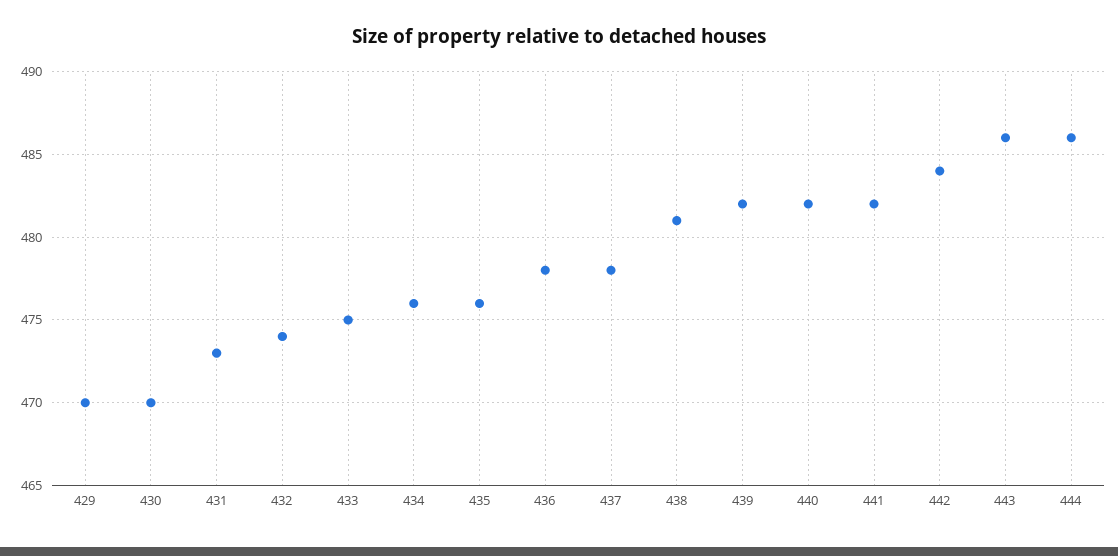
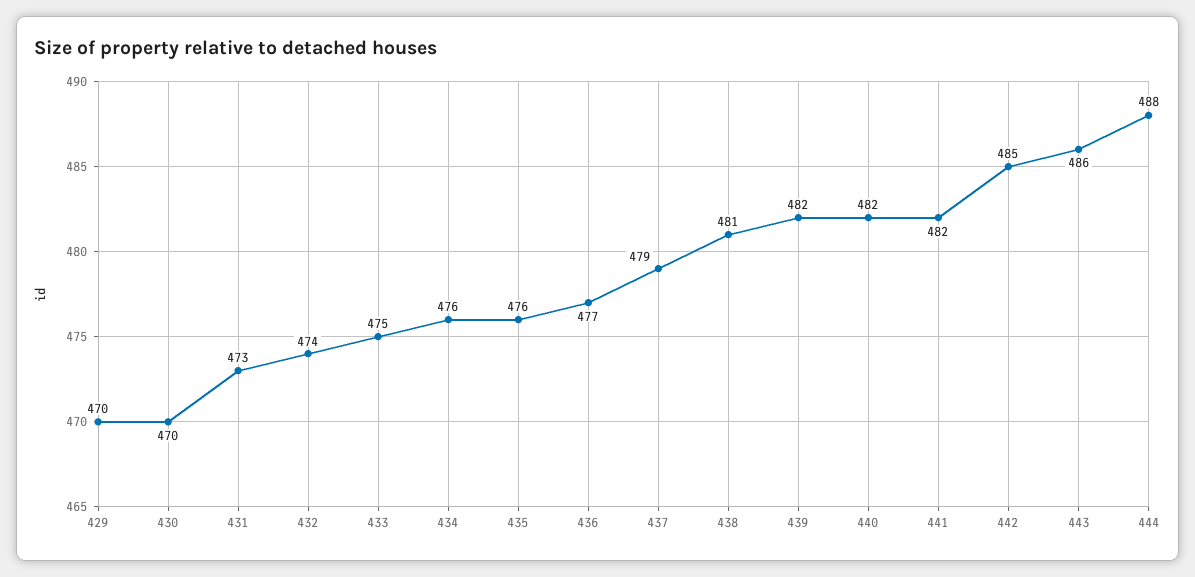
436: 478 -> 477
437: 478 -> 479
442: 484 -> 485
444: 486 -> 488

